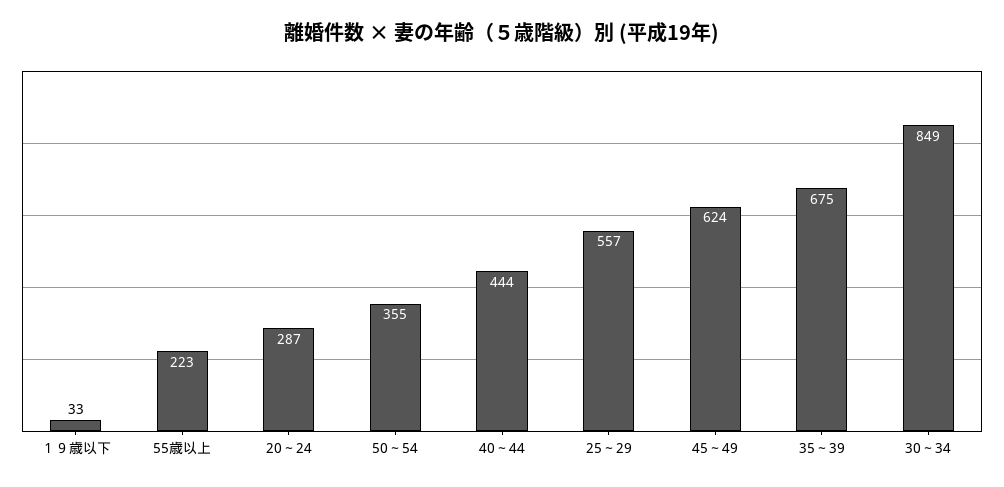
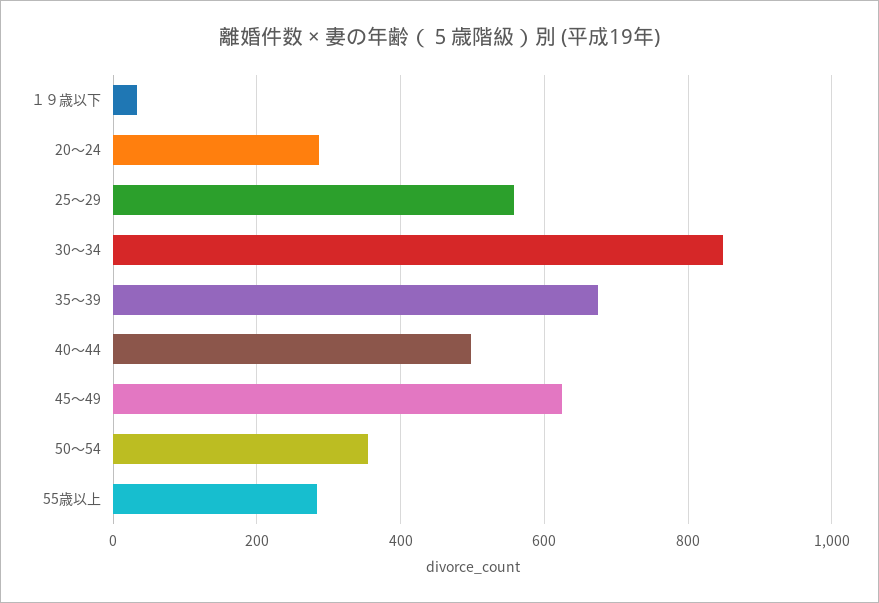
55歳以上: 223 -> 280
40～44: 444 -> 500

